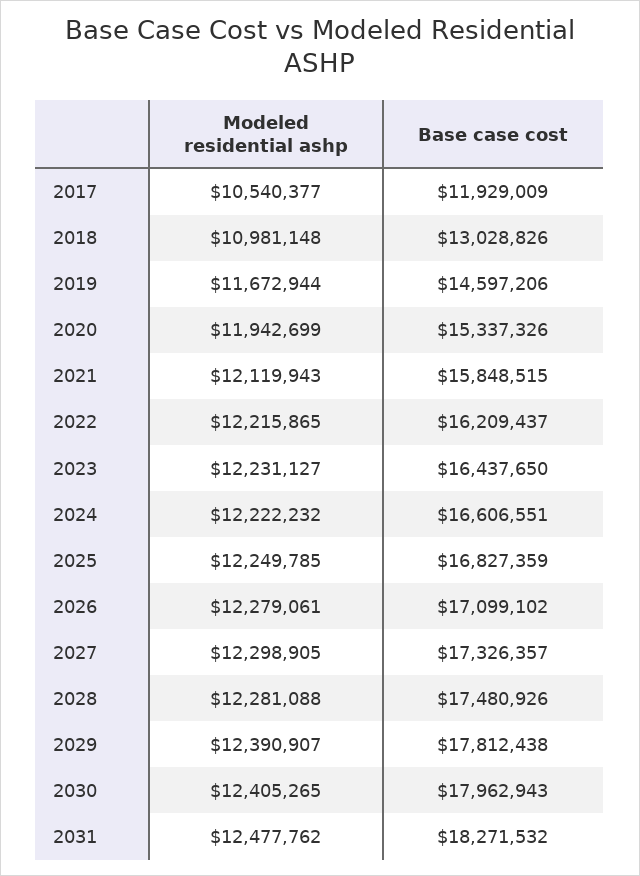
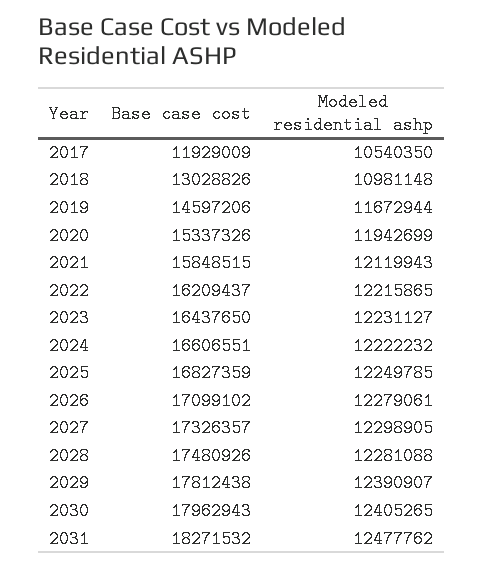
Modeled residential ashp, 2017: 10540377 -> 10540350

